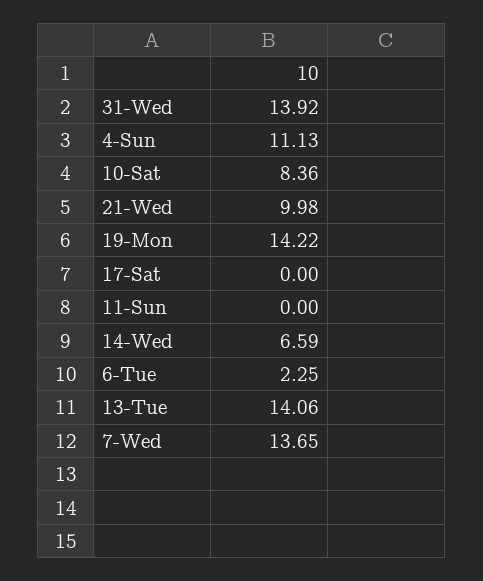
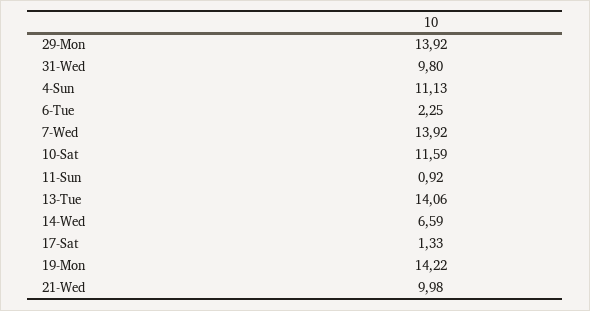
31-Wed: 13.92 -> 9.8
10-Sat: 8.36 -> 11.59
17-Sat: 0 -> 1.33
11-Sun: 0 -> 0.92
7-Wed: 13.65 -> 13.92
29-Mon: none -> 13.92

